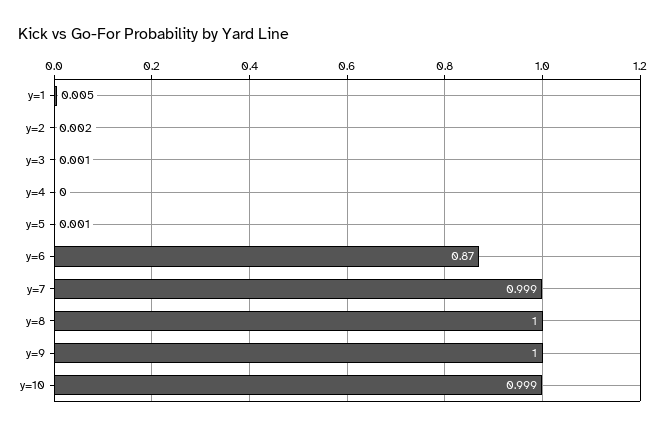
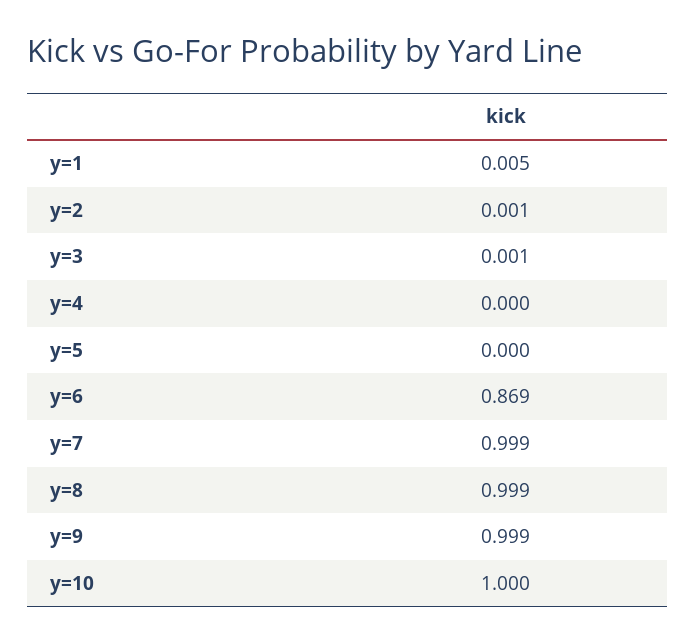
y=2: 0.002 -> 0.001
y=5: 0.001 -> 0
y=6: 0.87 -> 0.869
y=8: 1 -> 0.999
y=9: 1 -> 0.999
y=10: 0.999 -> 1

